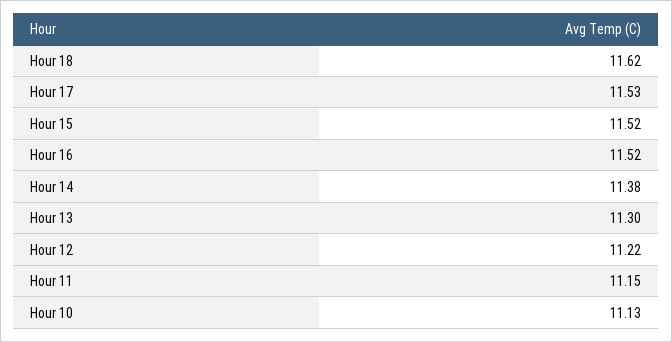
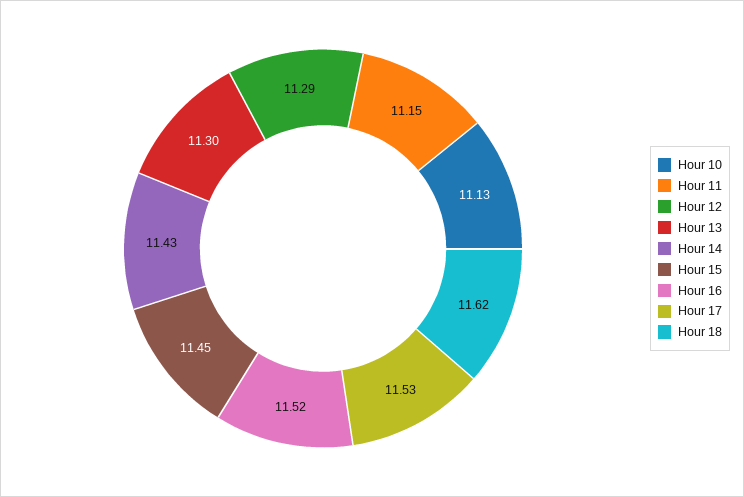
Hour 15: 11.52 -> 11.45
Hour 14: 11.38 -> 11.43
Hour 12: 11.22 -> 11.29

